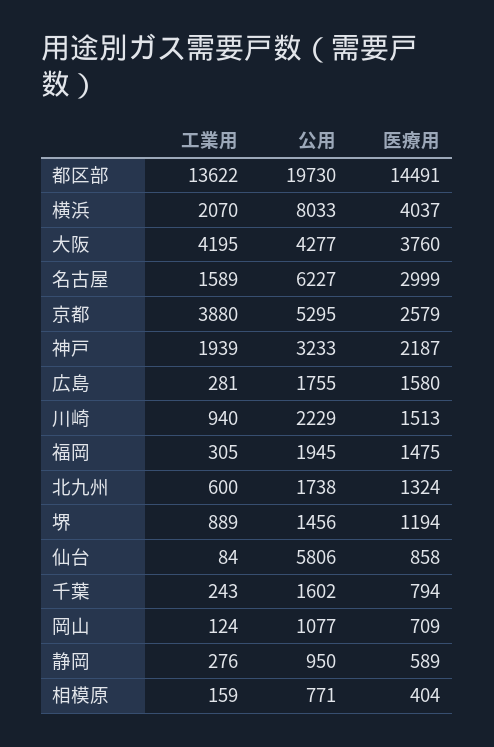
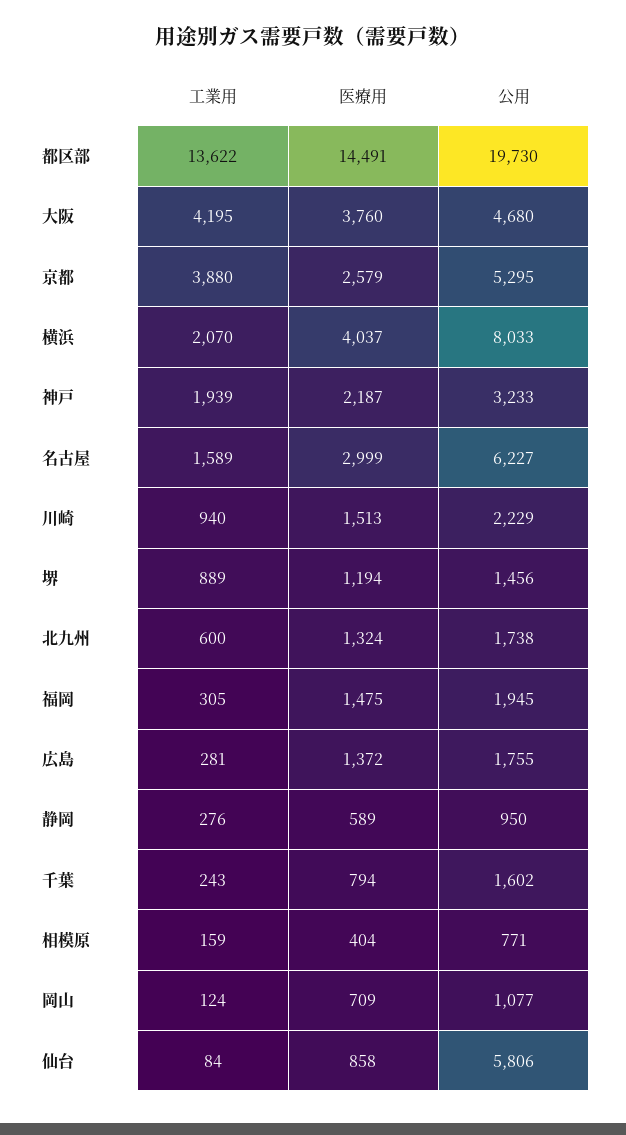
公用, 大阪: 4277 -> 4680
医療用, 広島: 1580 -> 1372

